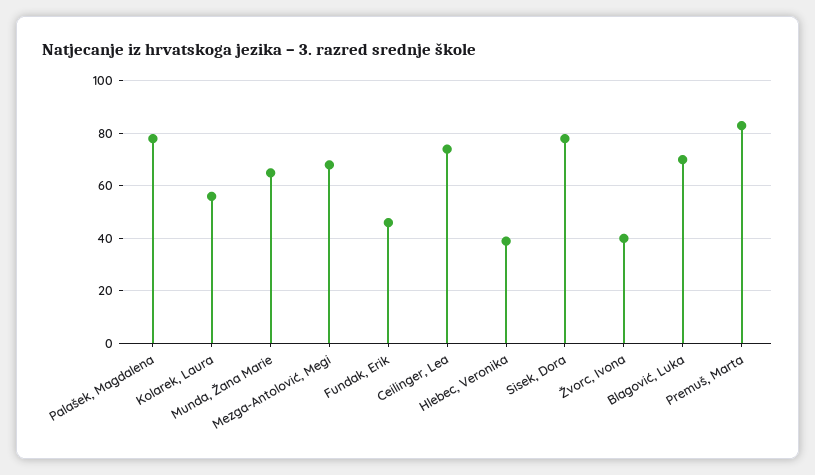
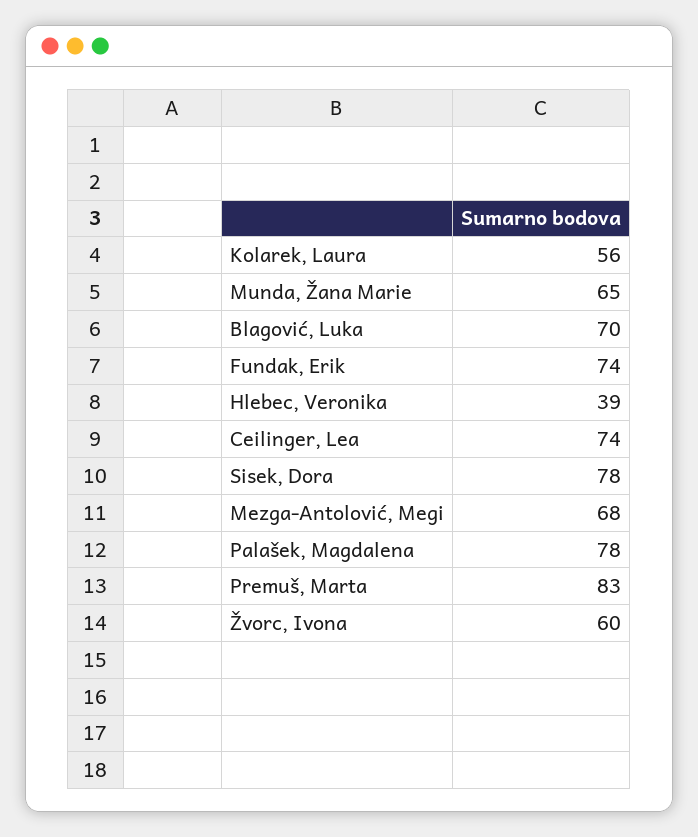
Fundak, Erik: 45 -> 74
Žvorc, Ivona: 40 -> 60

